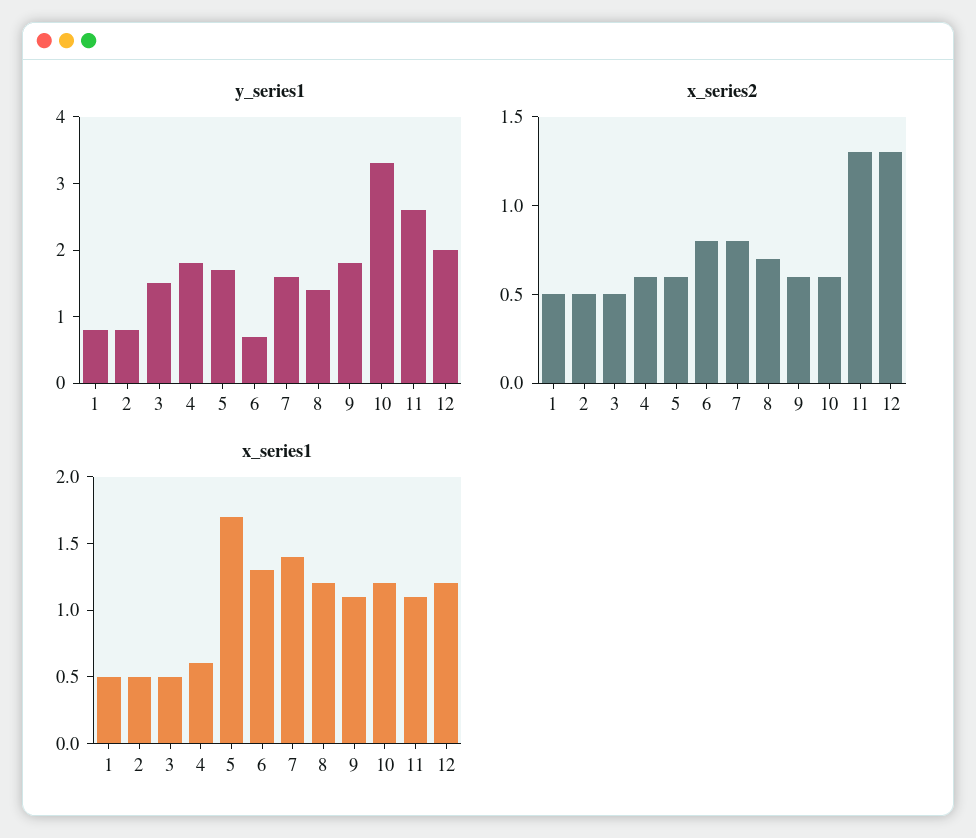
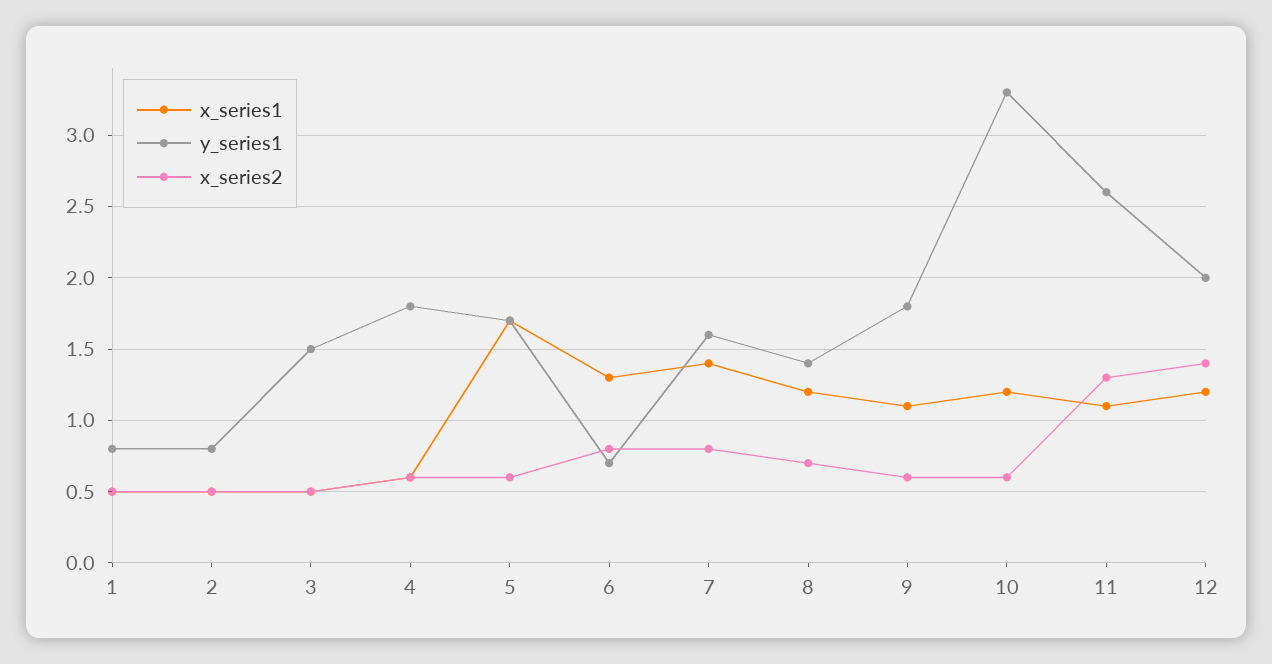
x_series2, 12: 1.3 -> 1.4

